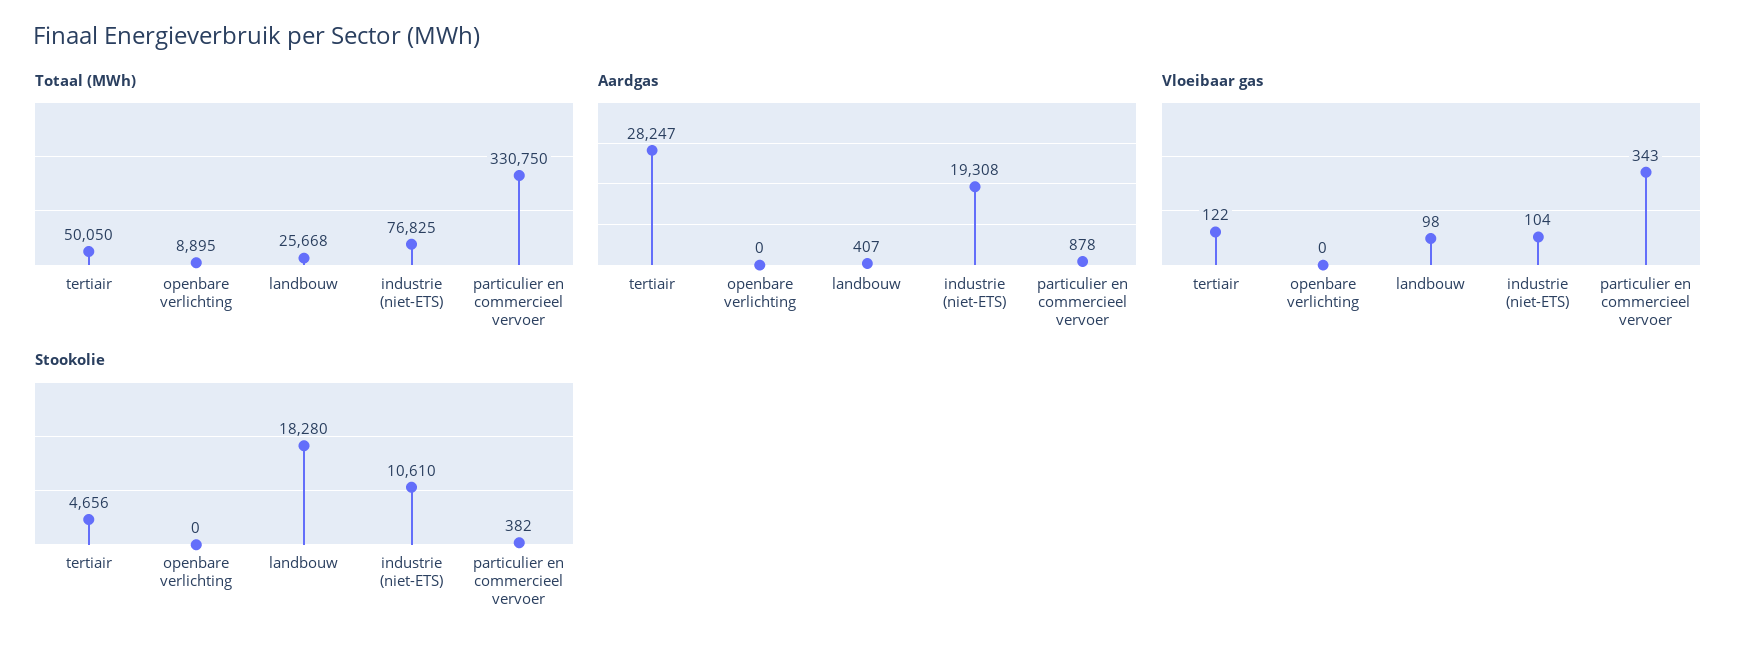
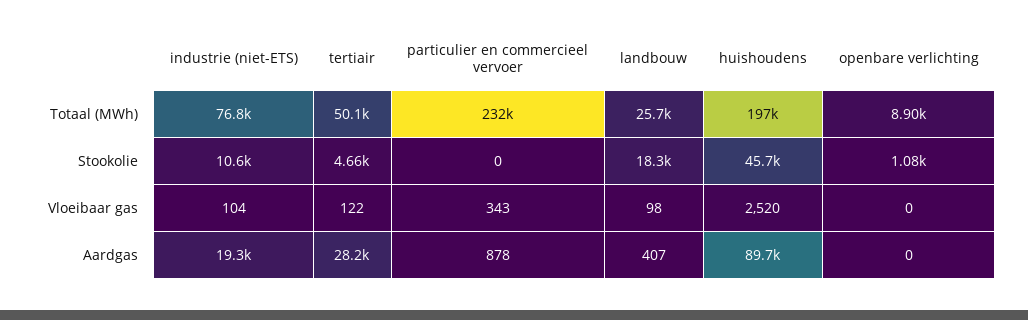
Totaal (MWh), particulier en commercieel vervoer: 330750 -> 232000
Stookolie, openbare verlichting: 0 -> 1080
Stookolie, particulier en commercieel vervoer: 382 -> 0
Totaal (MWh), huishoudens: none -> 197000
Stookolie, huishoudens: none -> 45700
Vloeibaar gas, huishoudens: none -> 2520
Aardgas, huishoudens: none -> 89700

